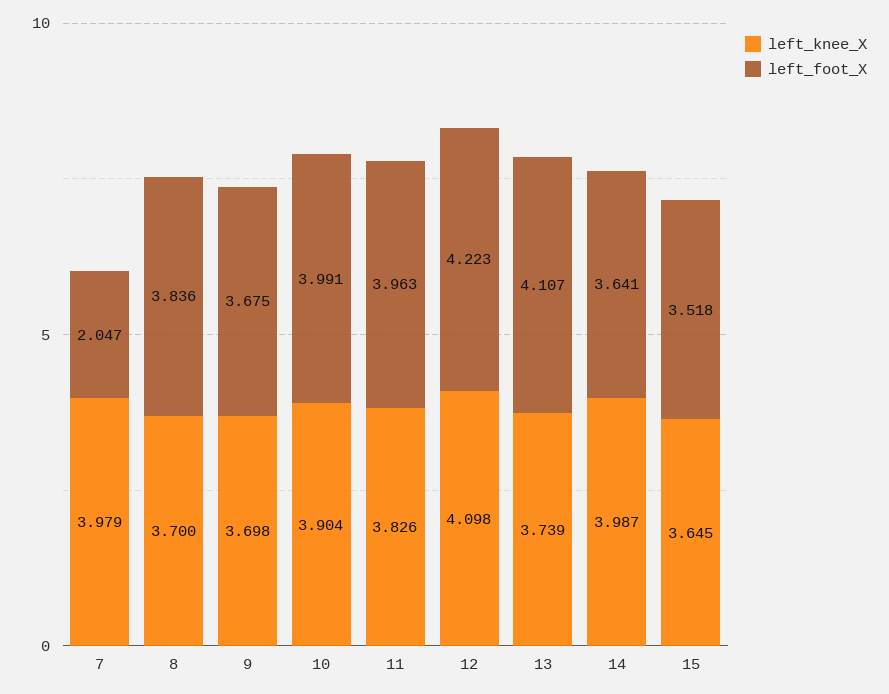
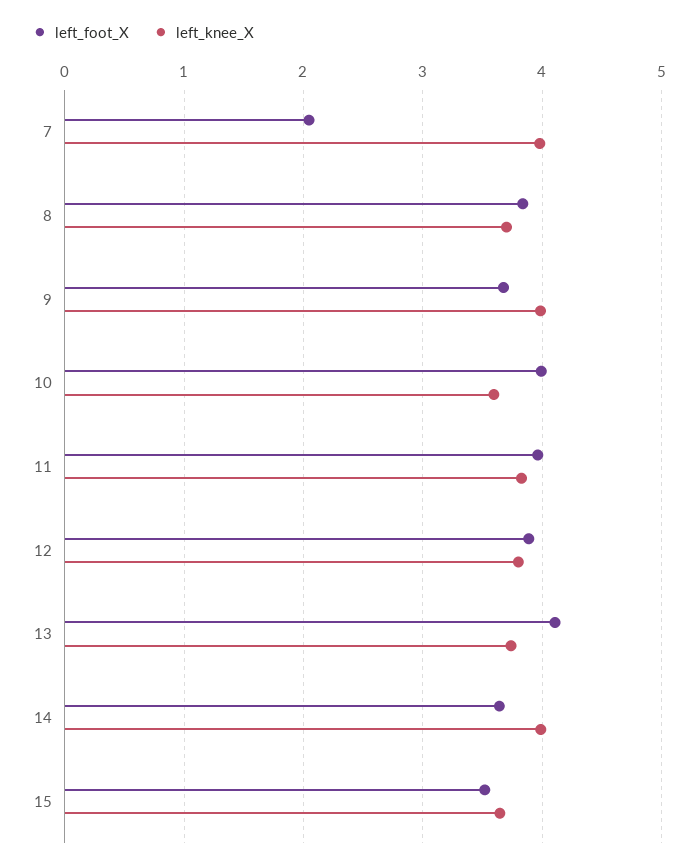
left_knee_X, 9: 3.698 -> 4
left_knee_X, 10: 3.904 -> 3.6
left_knee_X, 12: 4.098 -> 3.8
left_foot_X, 12: 4.223 -> 3.9

